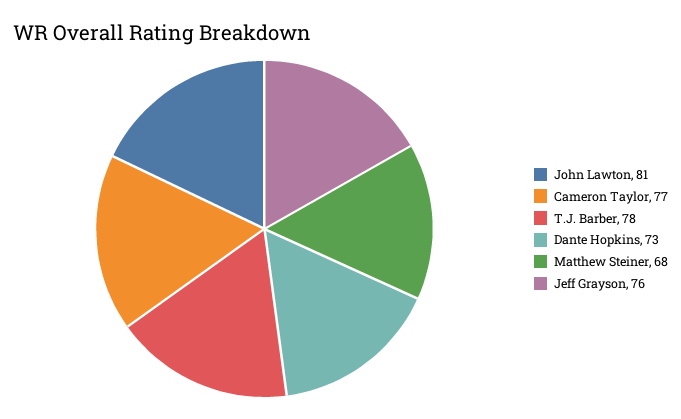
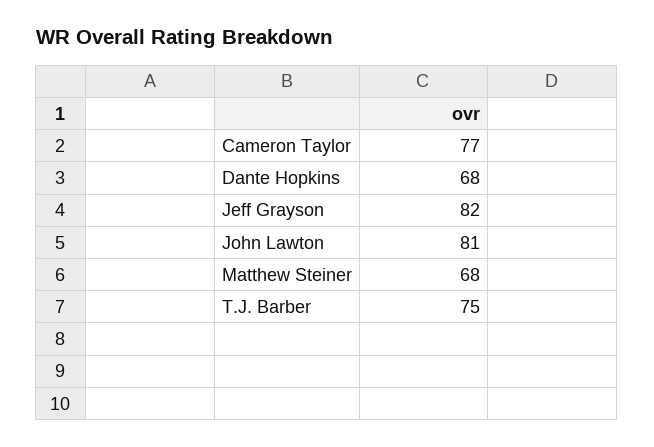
T.J. Barber: 78 -> 75
Dante Hopkins: 73 -> 68
Jeff Grayson: 76 -> 82

